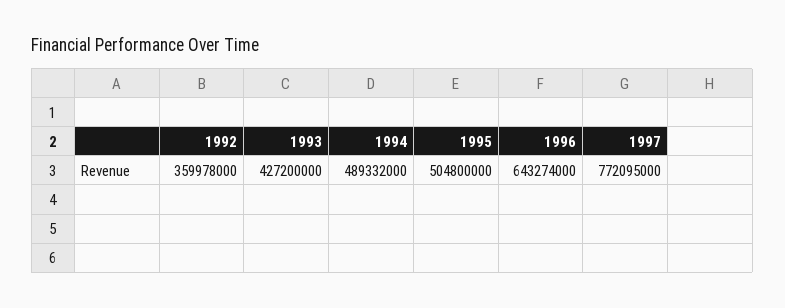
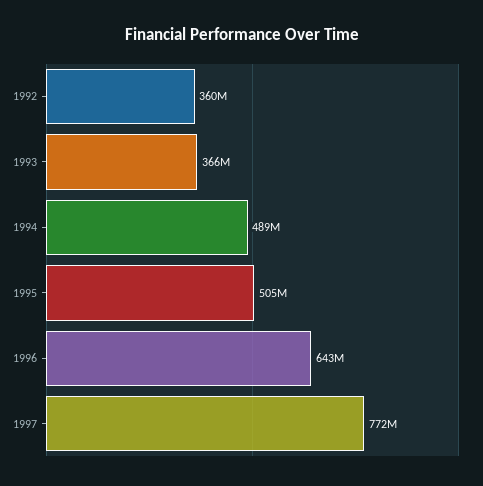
1993: 427200000 -> 366000000

